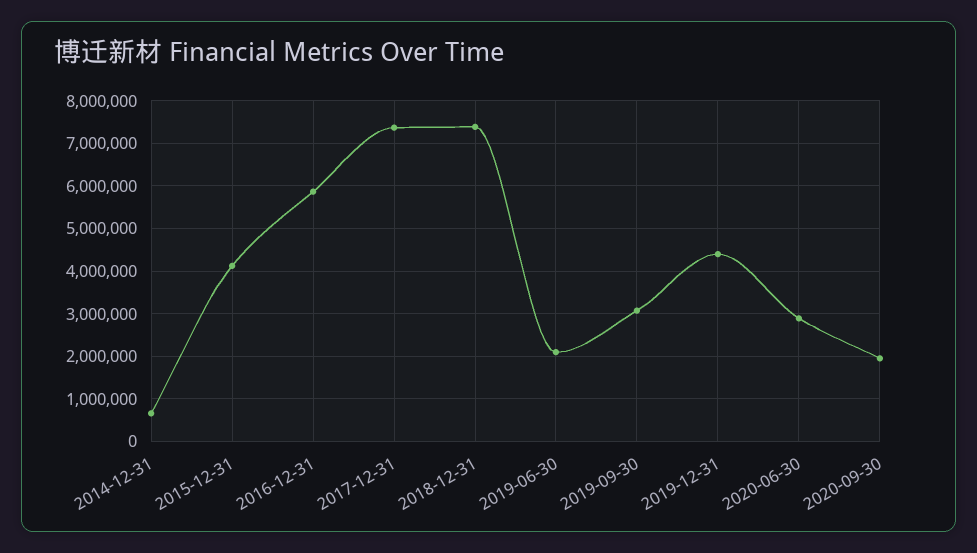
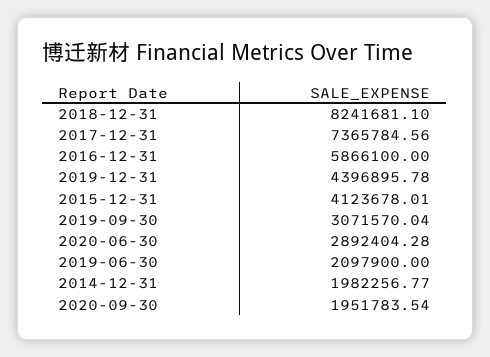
2014-12-31: 600000 -> 1982256.77
2018-12-31: 7400000 -> 8241681.1

